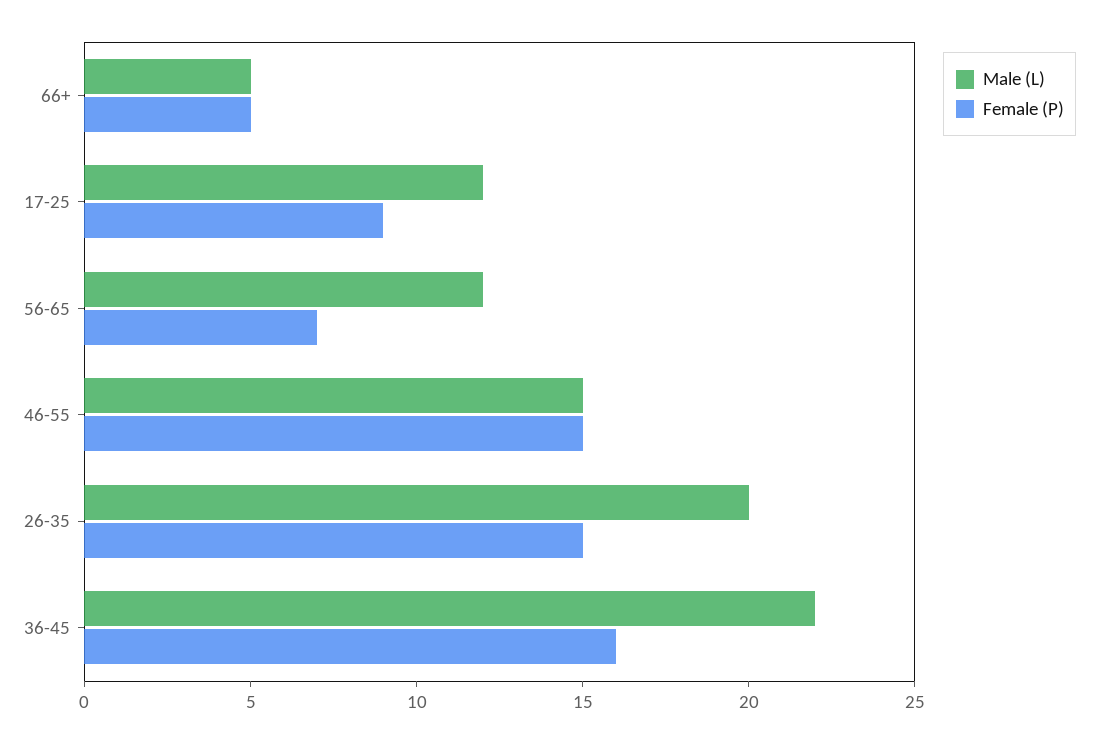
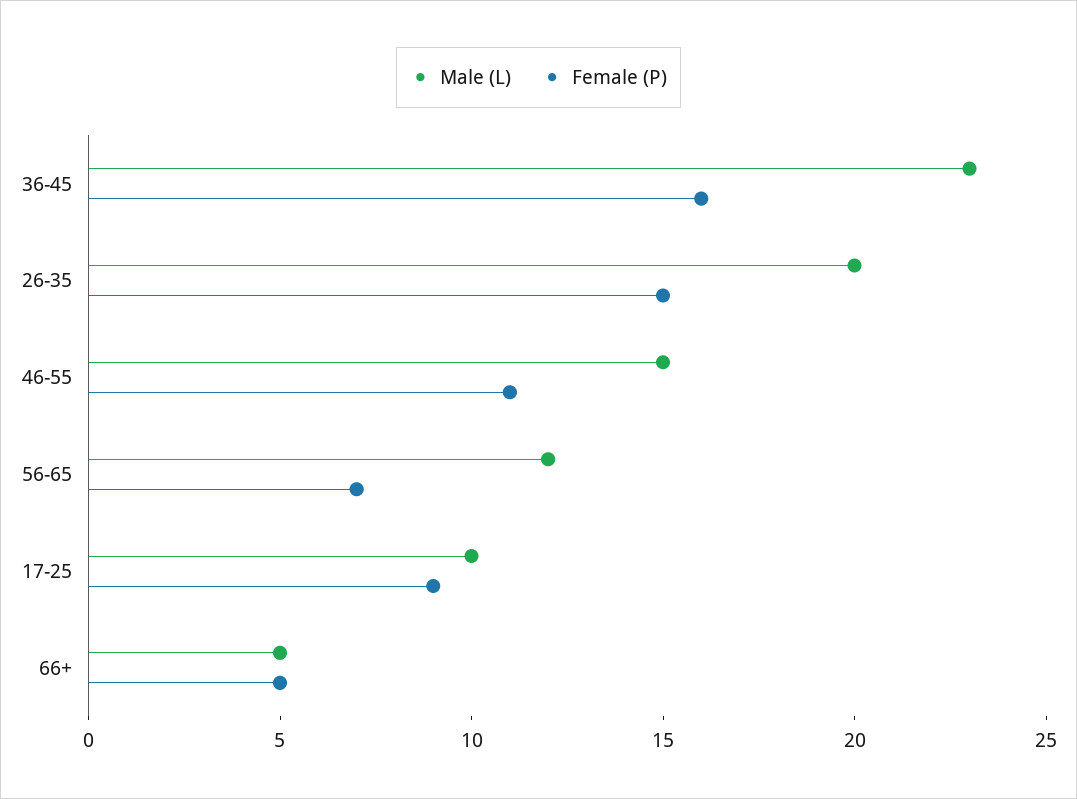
Male (L), 17-25: 12 -> 10
Female (P), 46-55: 15 -> 11
Male (L), 36-45: 22 -> 23

